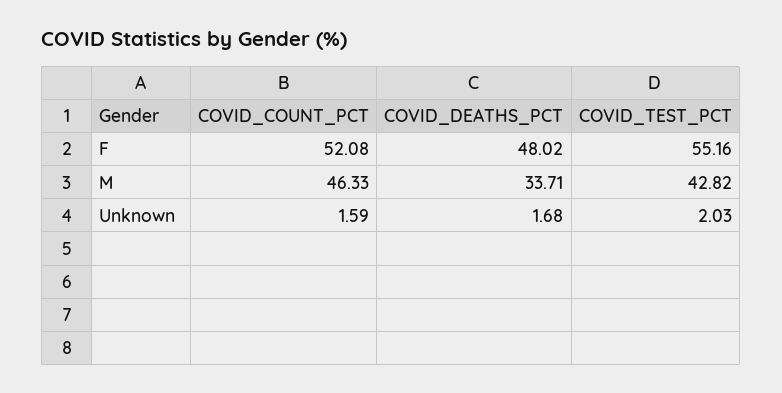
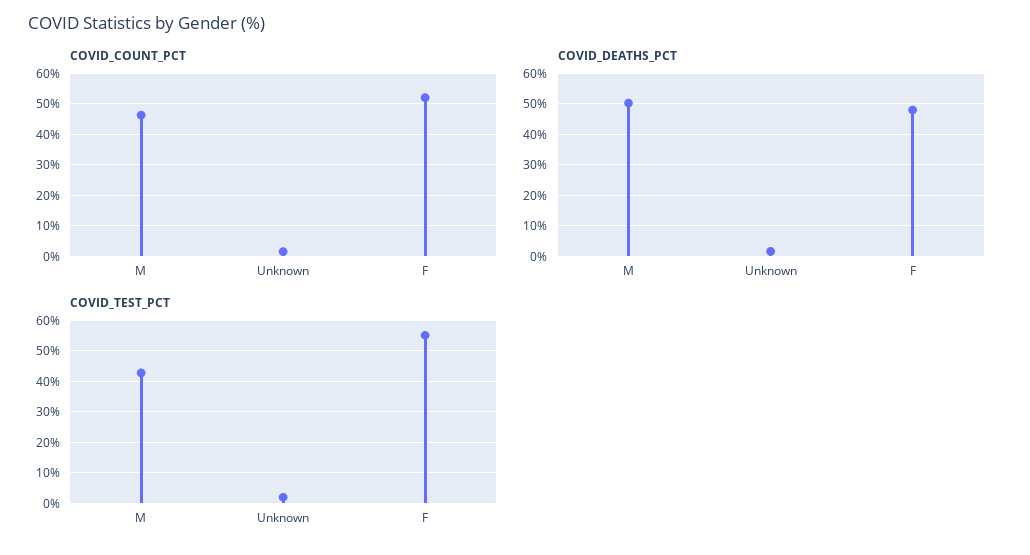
COVID_DEATHS_PCT, M: 33.71 -> 50

